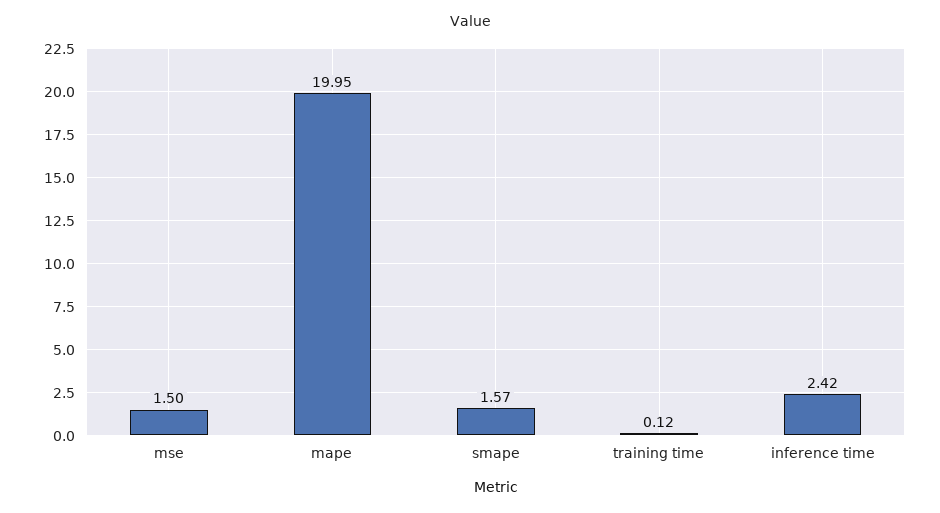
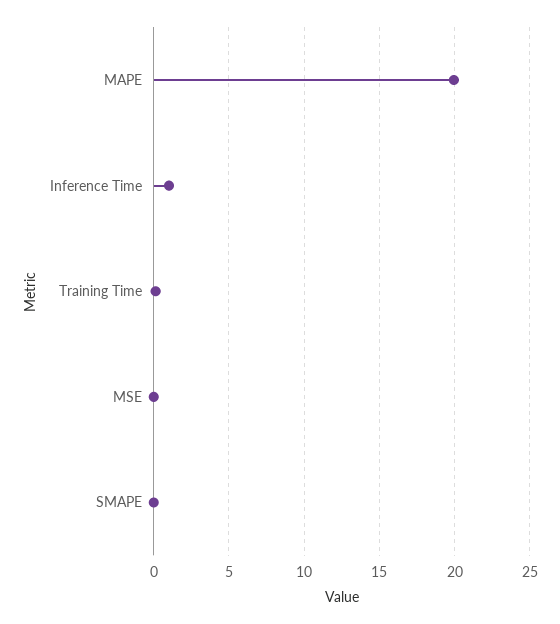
mse: 1.5 -> 0
smape: 1.57 -> 0
inference time: 2.42 -> 1

